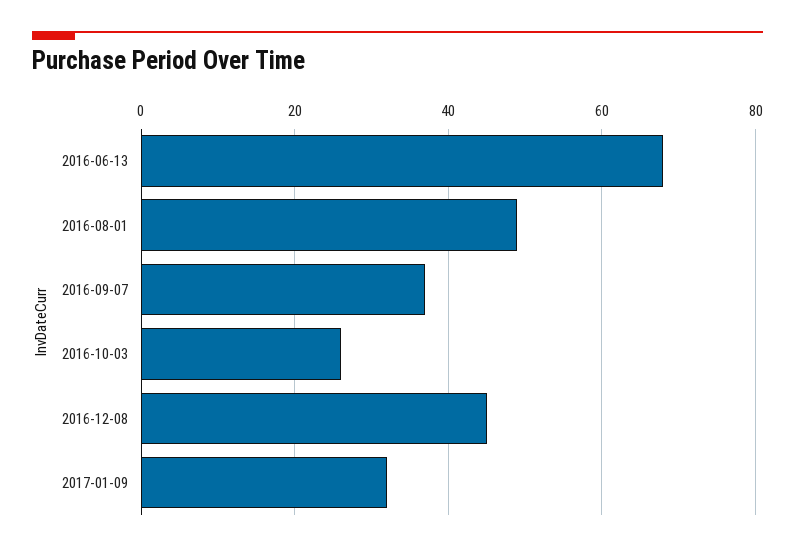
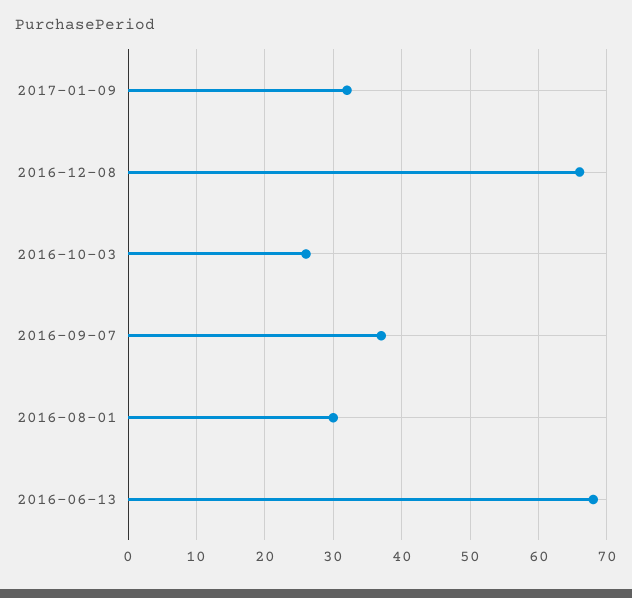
2016-08-01: 50 -> 30
2016-12-08: 45 -> 66

